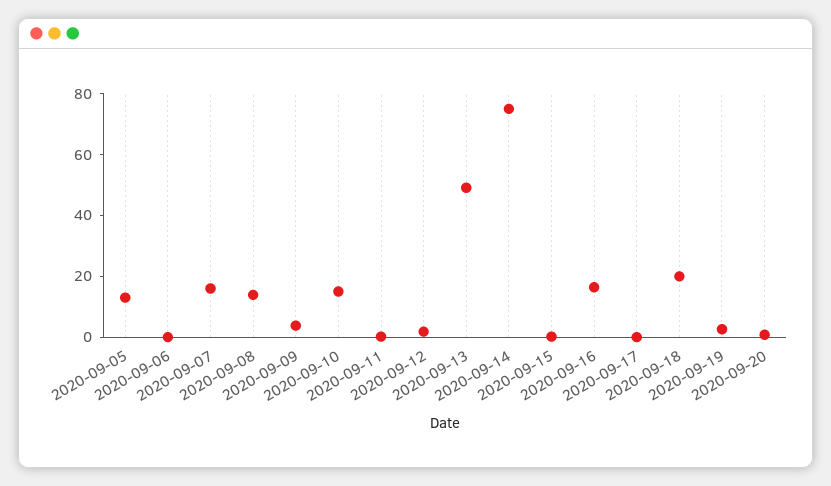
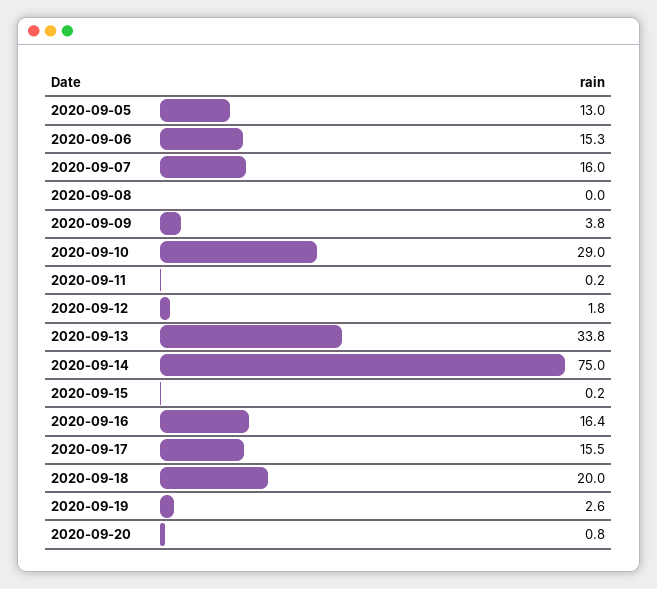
2020-09-06: 0 -> 15.3
2020-09-08: 15 -> 0
2020-09-10: 15 -> 29
2020-09-13: 50 -> 33.8
2020-09-17: 0 -> 15.5

